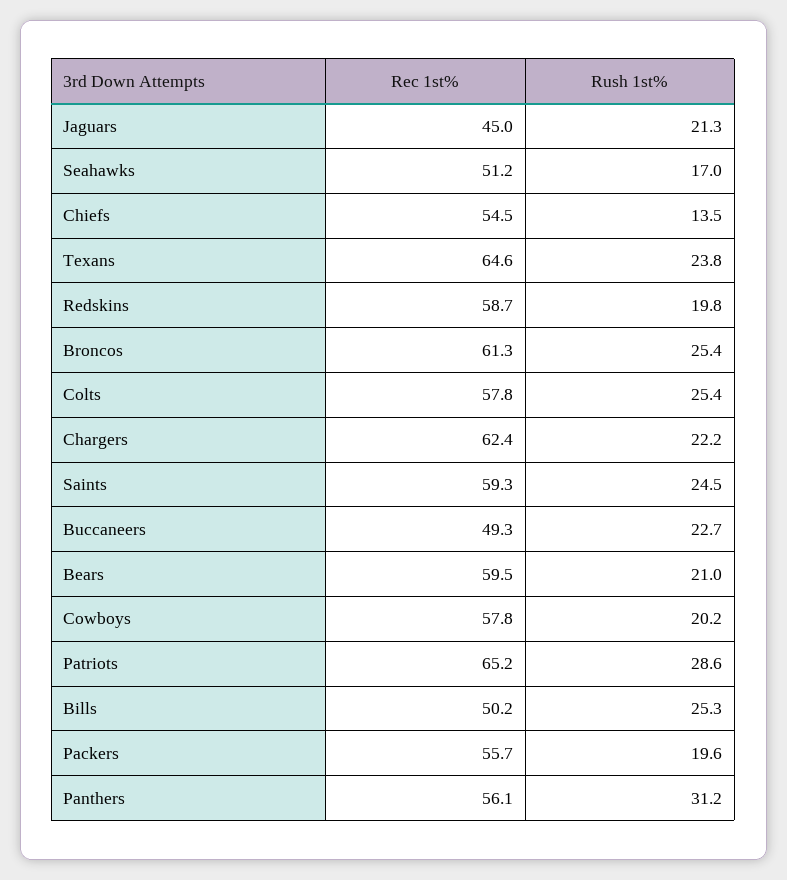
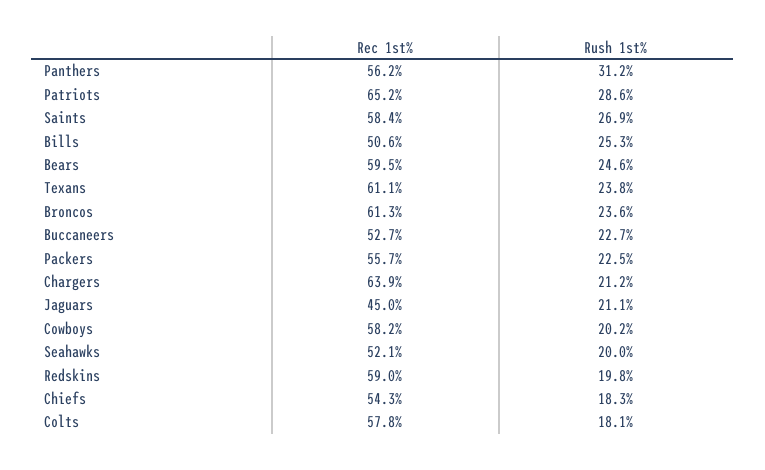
Rush 1st%, Jaguars: 21.3 -> 21.1
Rec 1st%, Seahawks: 51.2 -> 52.1
Rush 1st%, Seahawks: 17 -> 20
Rec 1st%, Chiefs: 54.5 -> 54.3
Rush 1st%, Chiefs: 13.5 -> 18.3
Rec 1st%, Texans: 64.6 -> 61.1
Rec 1st%, Redskins: 58.7 -> 59
Rush 1st%, Broncos: 25.4 -> 23.6
Rush 1st%, Colts: 25.4 -> 18.1
Rec 1st%, Chargers: 62.4 -> 63.9
Rush 1st%, Chargers: 22.2 -> 21.2
Rec 1st%, Saints: 59.3 -> 58.4
Rush 1st%, Saints: 24.5 -> 26.9
Rec 1st%, Buccaneers: 49.3 -> 52.7
Rush 1st%, Bears: 21 -> 24.6
Rec 1st%, Cowboys: 57.8 -> 58.2
Rec 1st%, Bills: 50.2 -> 50.6
Rush 1st%, Packers: 19.6 -> 22.5
Rec 1st%, Panthers: 56.1 -> 56.2

